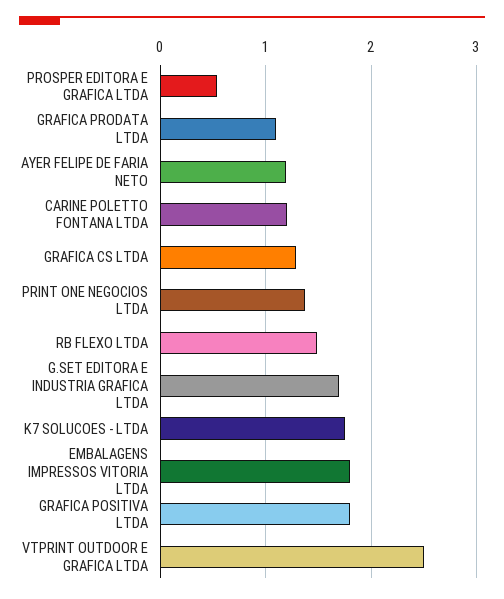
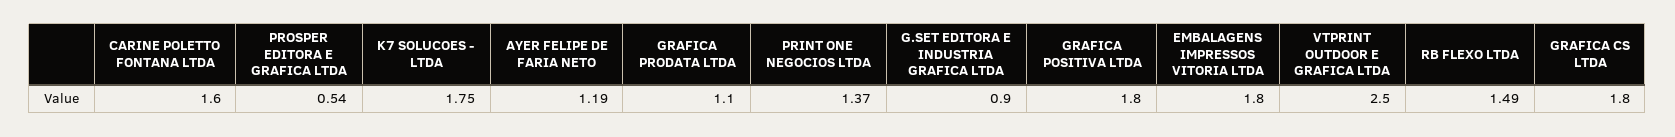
CARINE POLETTO FONTANA LTDA: 1.2 -> 1.6
GRAFICA CS LTDA: 1.3 -> 1.8
G.SET EDITORA E INDUSTRIA GRAFICA LTDA: 1.7 -> 0.9

